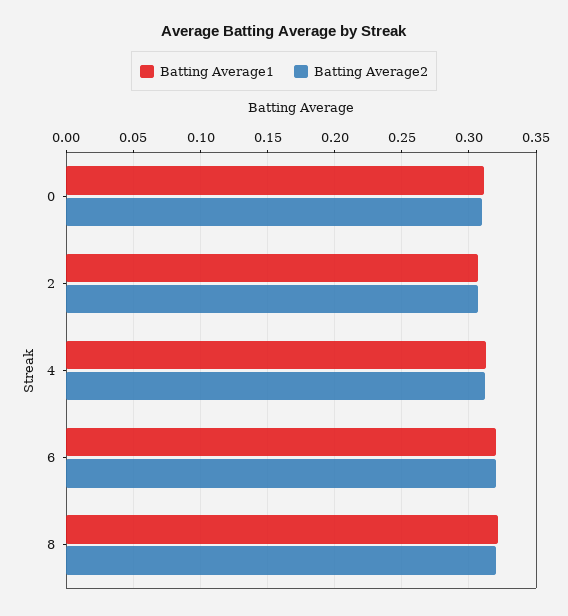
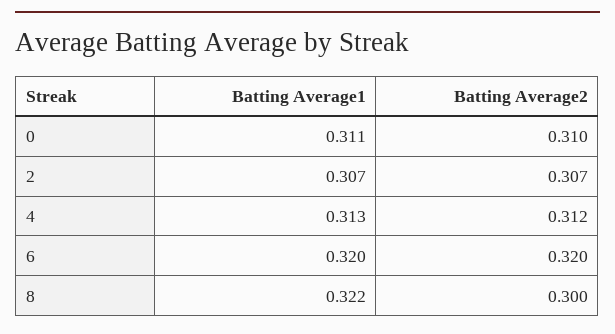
Batting Average2, 8: 0.32 -> 0.3

